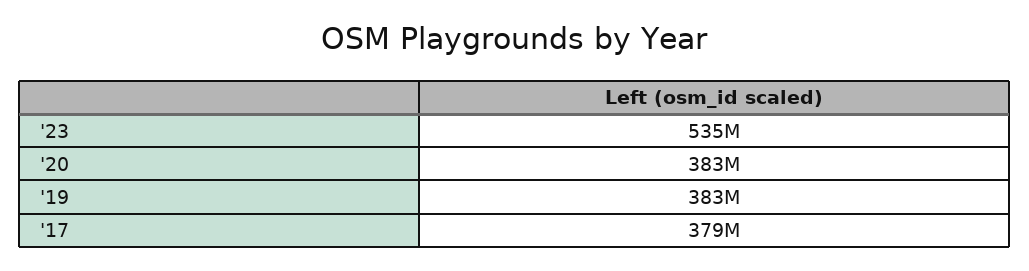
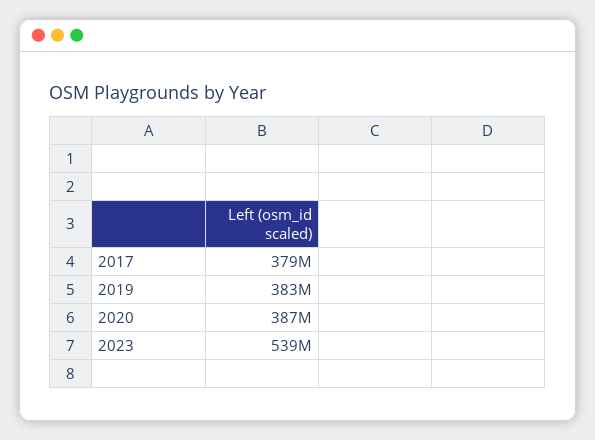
'23: 535000000 -> 539000000
'20: 383000000 -> 387000000

